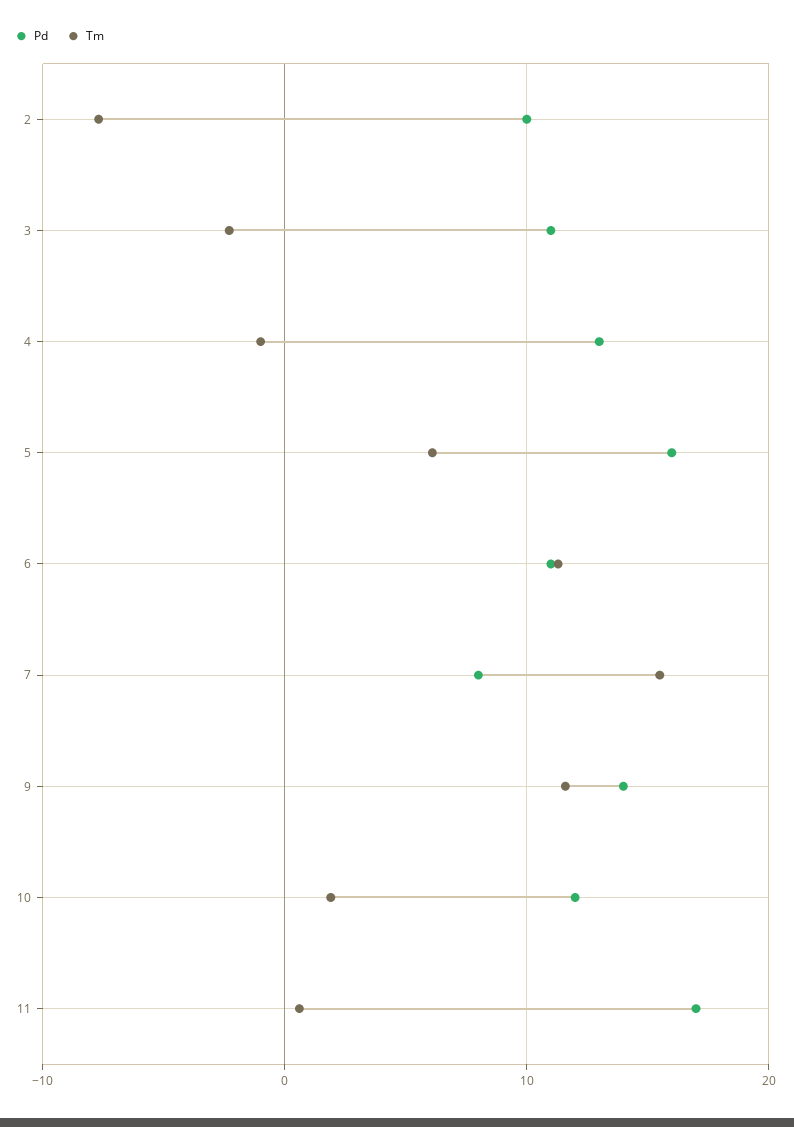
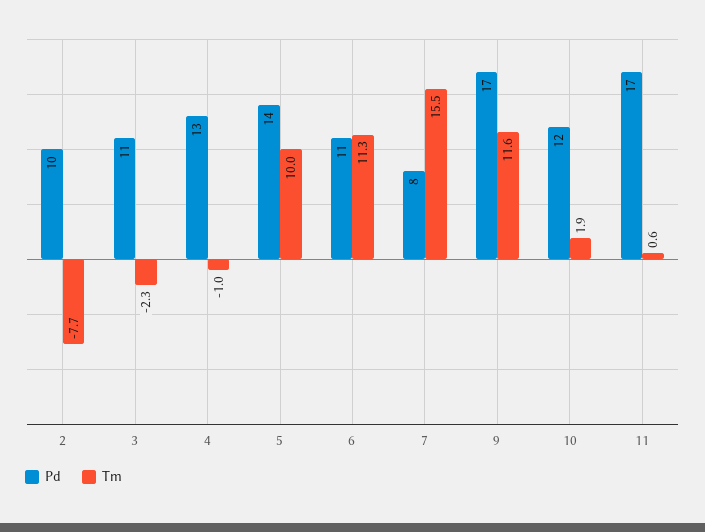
Pd, 5: 16 -> 14
Tm, 5: 6 -> 10
Pd, 9: 14 -> 17

